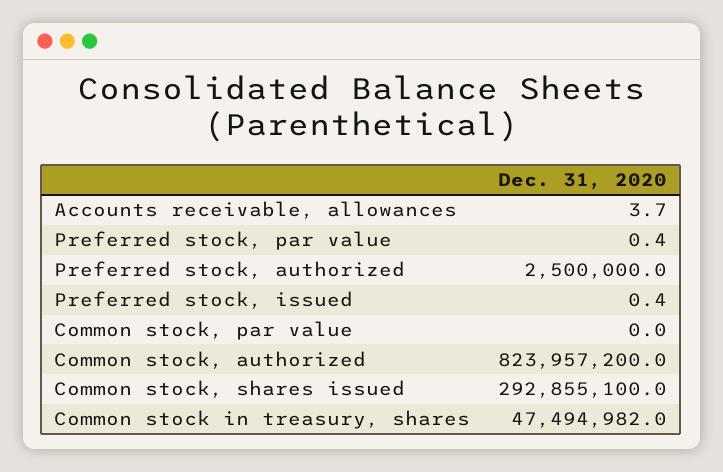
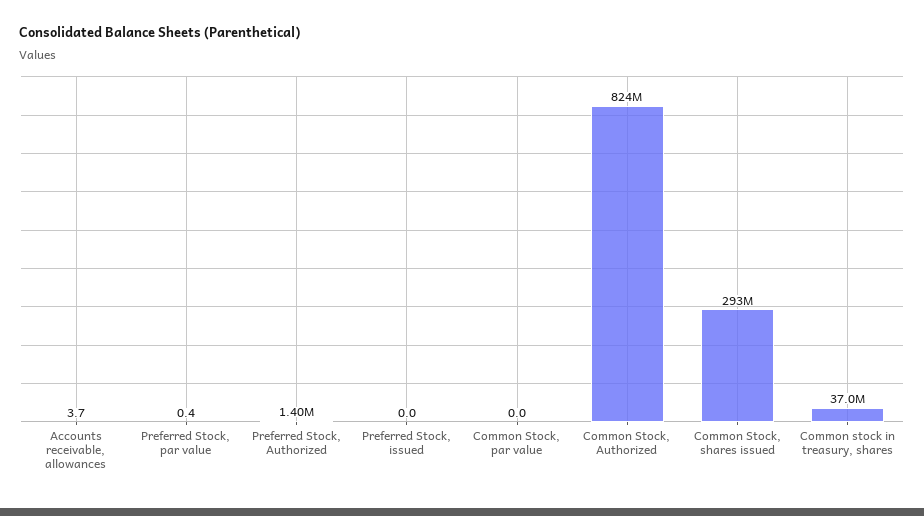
Preferred stock, authorized: 2500000 -> 1400000
Preferred stock, issued: 0.4 -> 0
Common stock in treasury, shares: 47494982 -> 37000000

